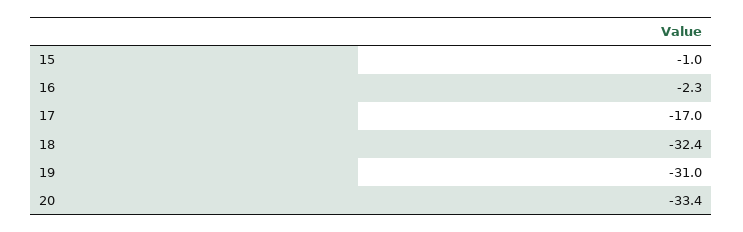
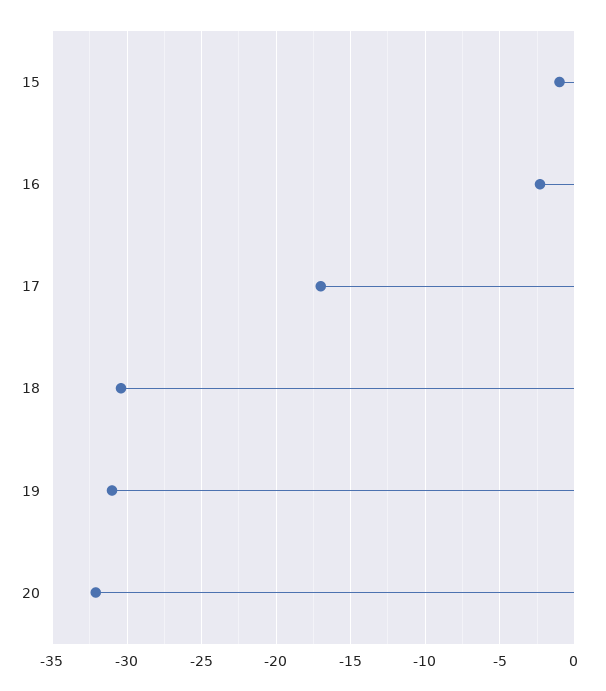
18: -32.4 -> -30.5
20: -33.4 -> -32

